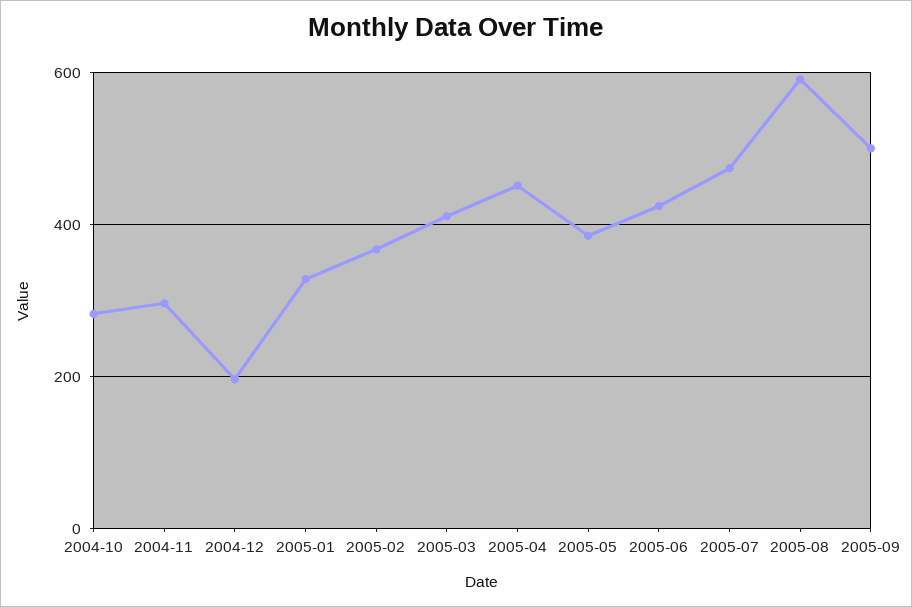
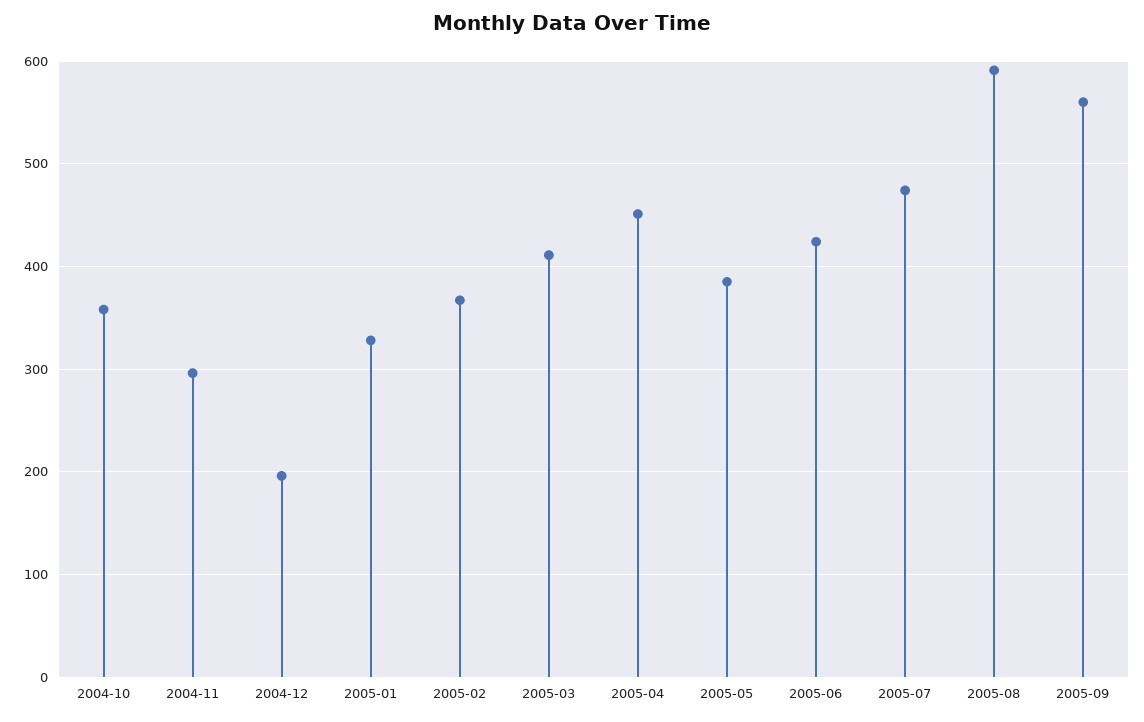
2004-10: 280 -> 360
2005-09: 500 -> 560

